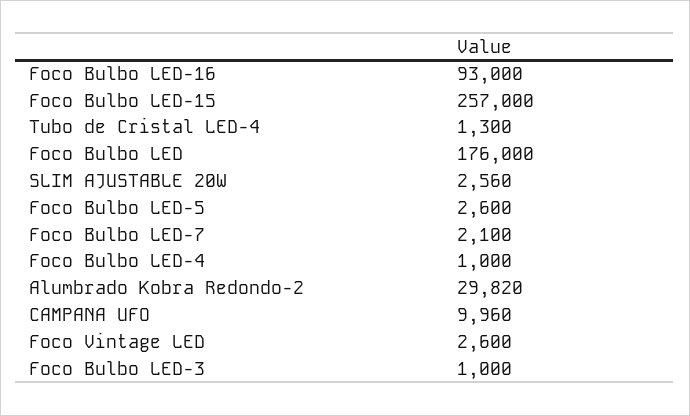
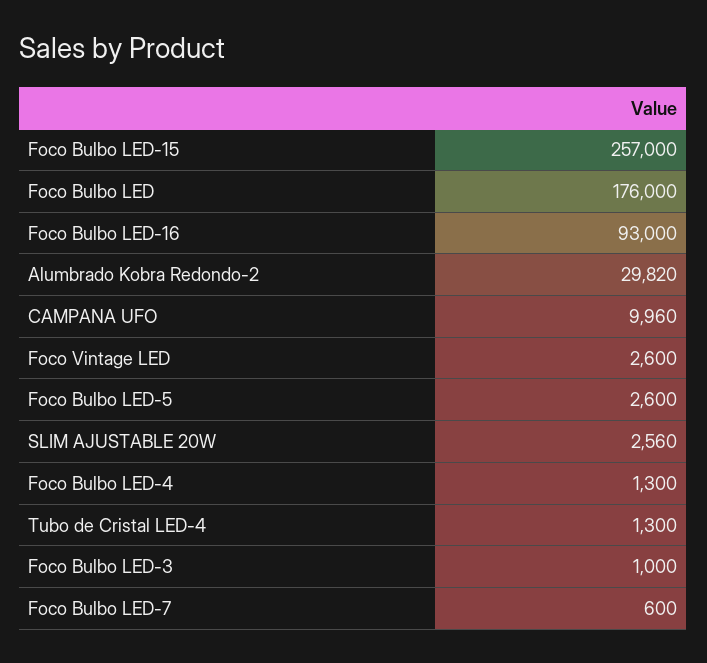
Foco Bulbo LED-7: 2100 -> 600
Foco Bulbo LED-4: 1000 -> 1300

